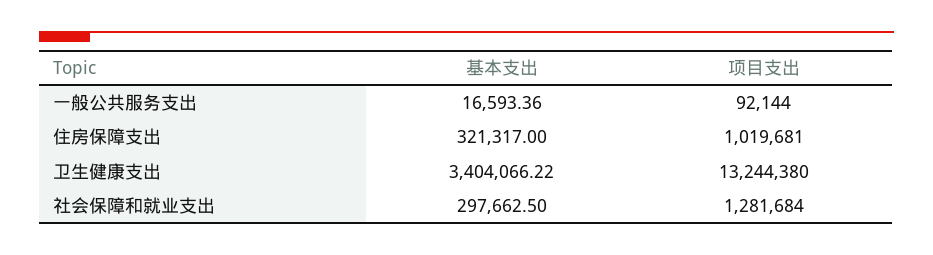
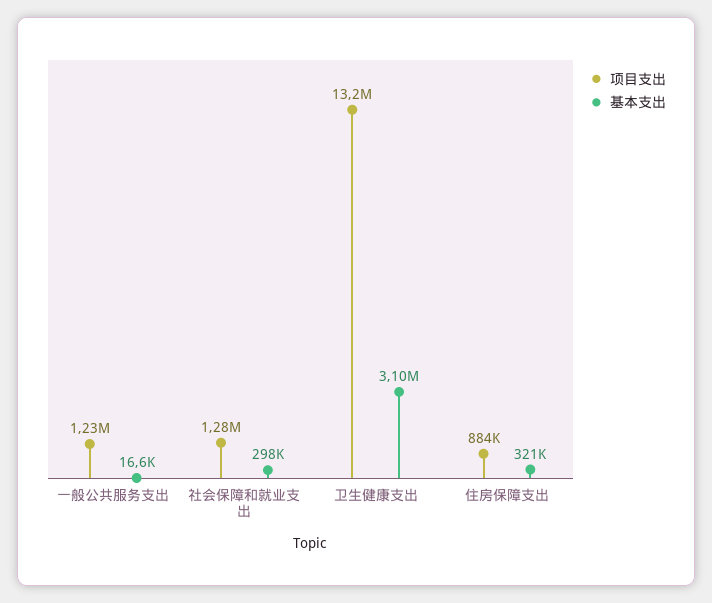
项目支出, 一般公共服务支出: 92144 -> 1230000
项目支出, 住房保障支出: 1019681 -> 884000
基本支出, 卫生健康支出: 3404066.22 -> 3100000

